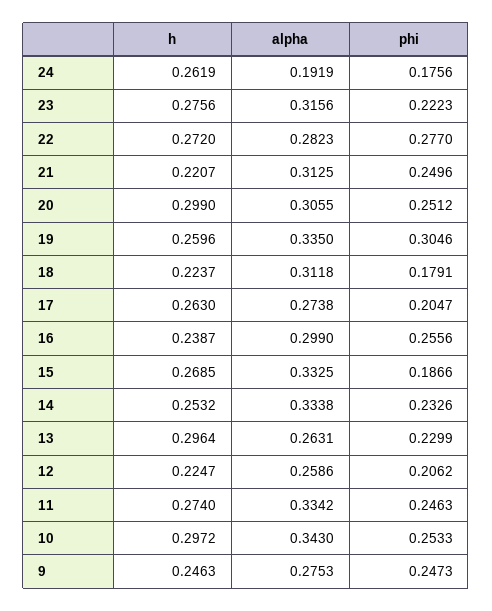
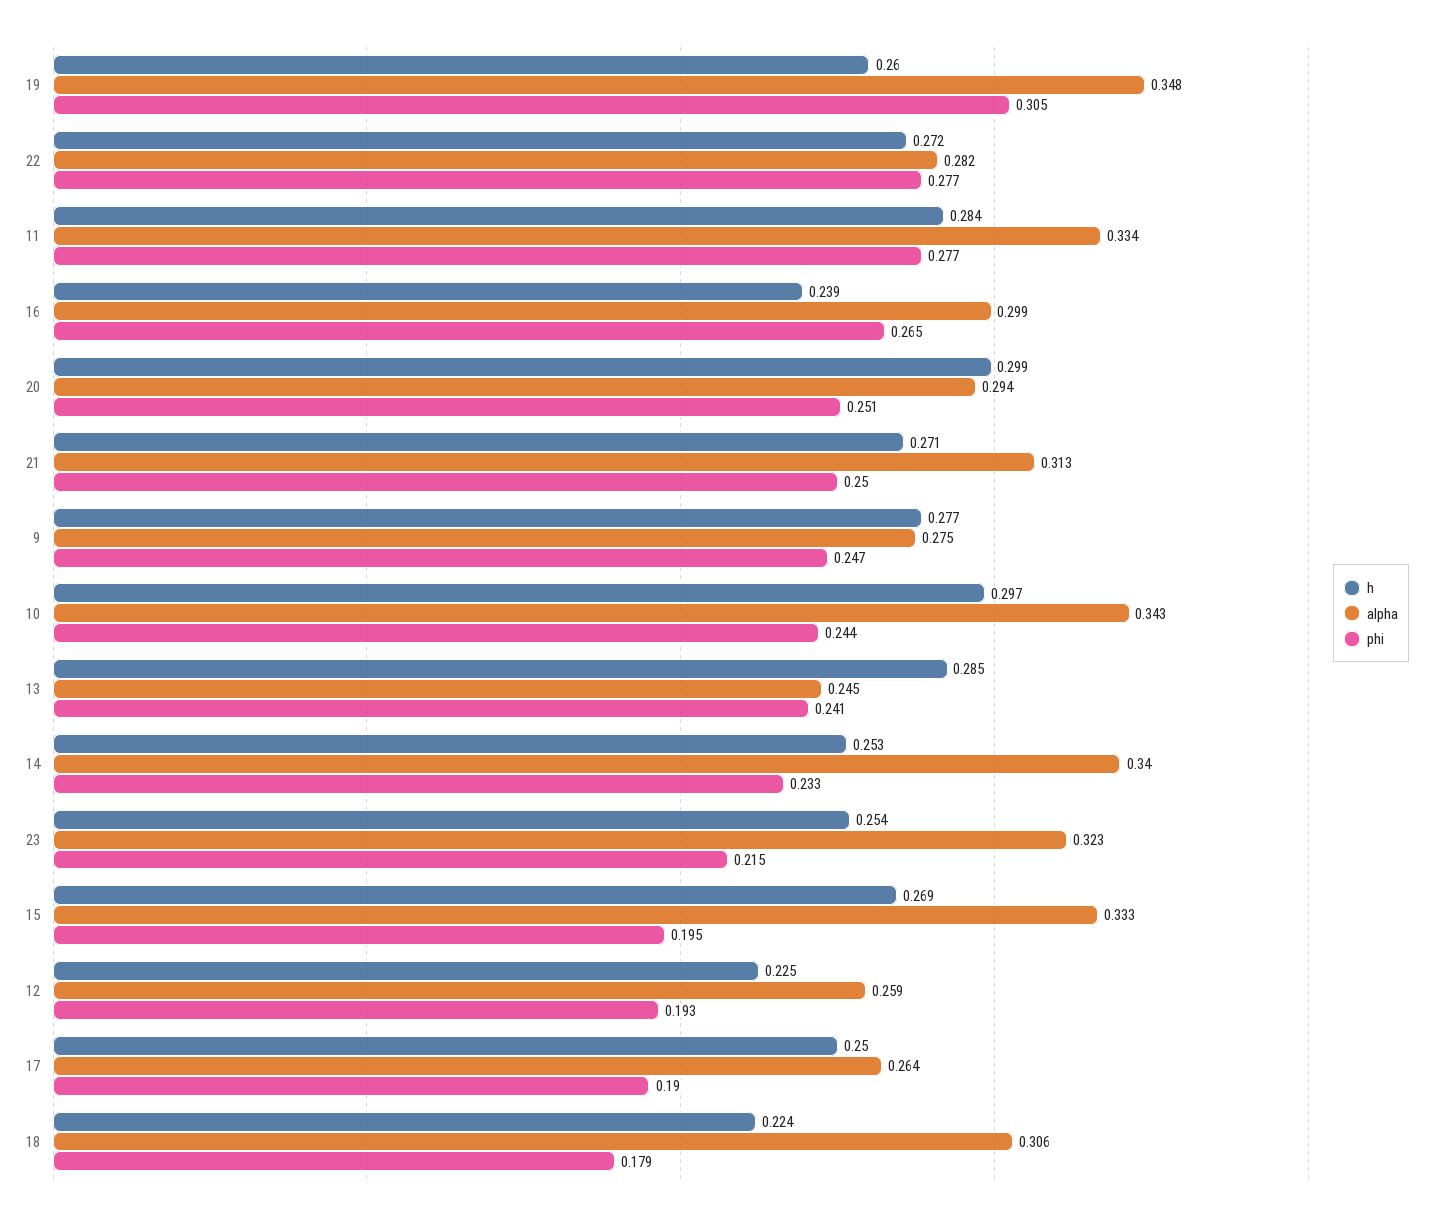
h, 24: 0.2619 -> none
alpha, 24: 0.1919 -> none
phi, 24: 0.1756 -> none
h, 23: 0.2756 -> 0.254
alpha, 23: 0.3156 -> 0.323
phi, 23: 0.2223 -> 0.215
h, 21: 0.2207 -> 0.271
alpha, 20: 0.3055 -> 0.294
alpha, 19: 0.335 -> 0.348
alpha, 18: 0.3118 -> 0.306
h, 17: 0.263 -> 0.25
alpha, 17: 0.2738 -> 0.264
phi, 17: 0.2047 -> 0.19
phi, 16: 0.2556 -> 0.265
phi, 15: 0.1866 -> 0.195
alpha, 14: 0.3338 -> 0.34
h, 13: 0.2964 -> 0.285
alpha, 13: 0.2631 -> 0.245
phi, 13: 0.2299 -> 0.241
phi, 12: 0.2062 -> 0.193
h, 11: 0.274 -> 0.284
phi, 11: 0.2463 -> 0.277
phi, 10: 0.2533 -> 0.244
h, 9: 0.2463 -> 0.277

